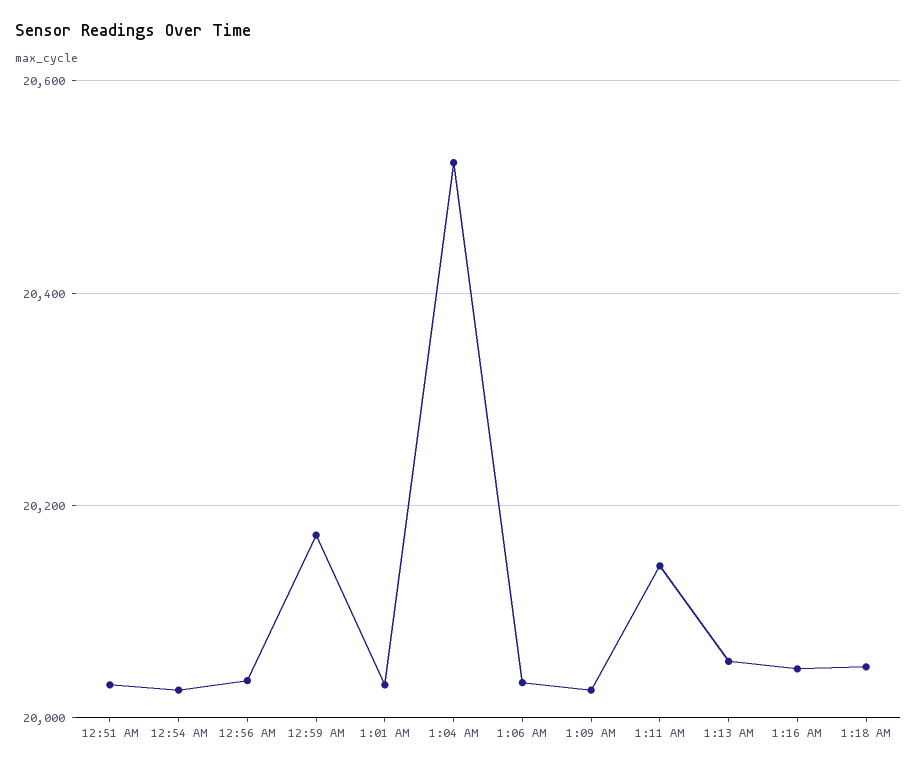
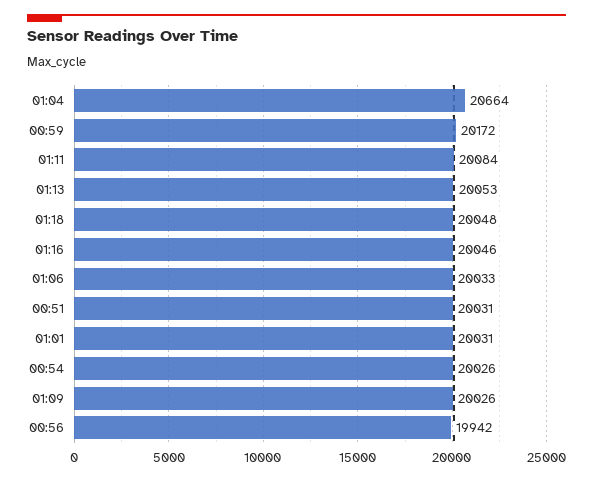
12:56 AM: 20040 -> 19942
1:04 AM: 20520 -> 20664
1:11 AM: 20140 -> 20084

